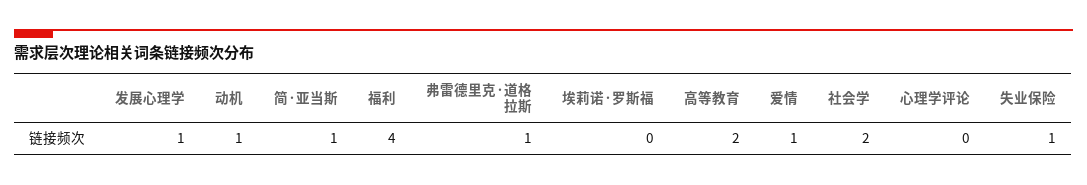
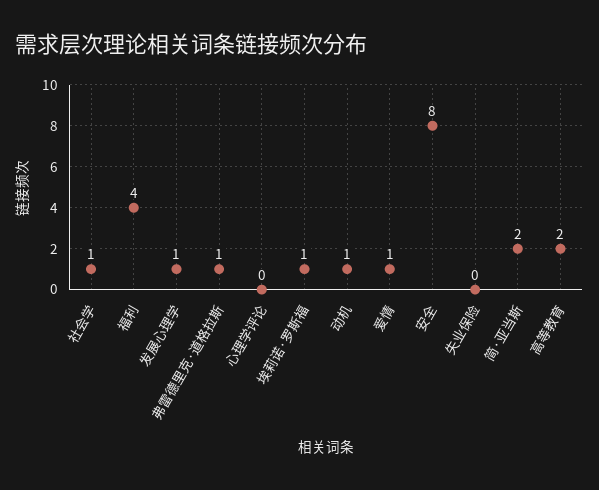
简·亚当斯: 1 -> 2
埃莉诺·罗斯福: 0 -> 1
社会学: 2 -> 1
失业保险: 1 -> 0
安全: none -> 8

